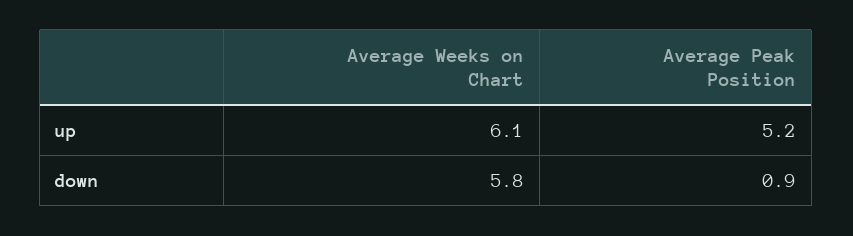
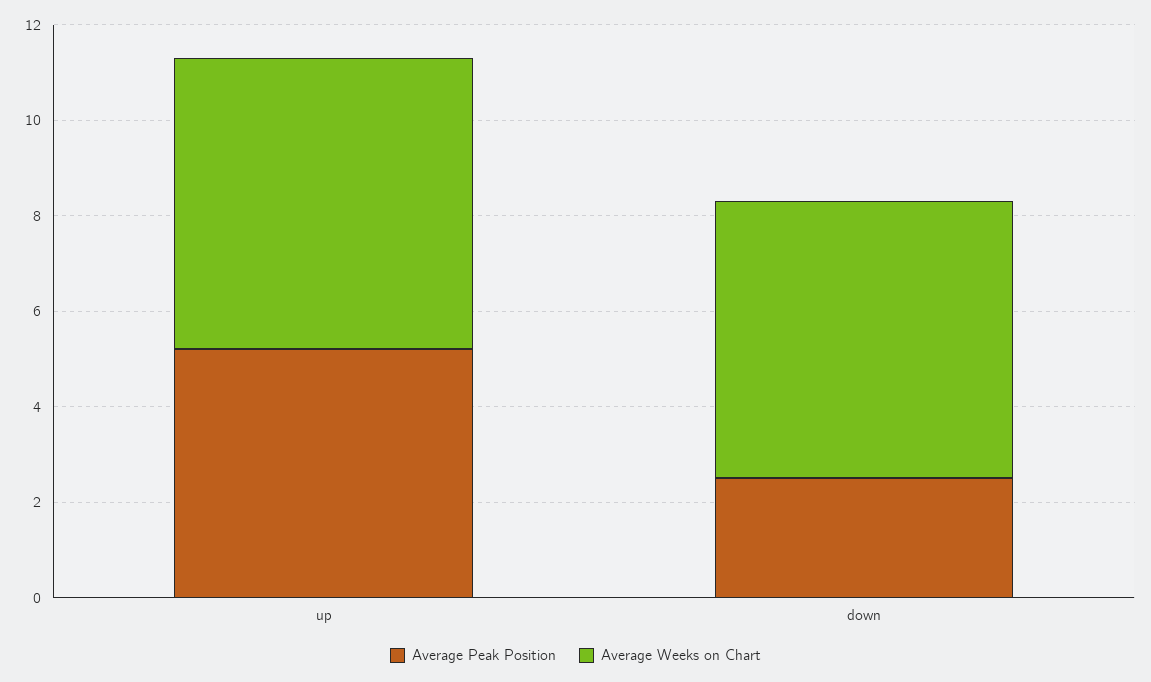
Average Peak Position, down: 0.9 -> 2.5

